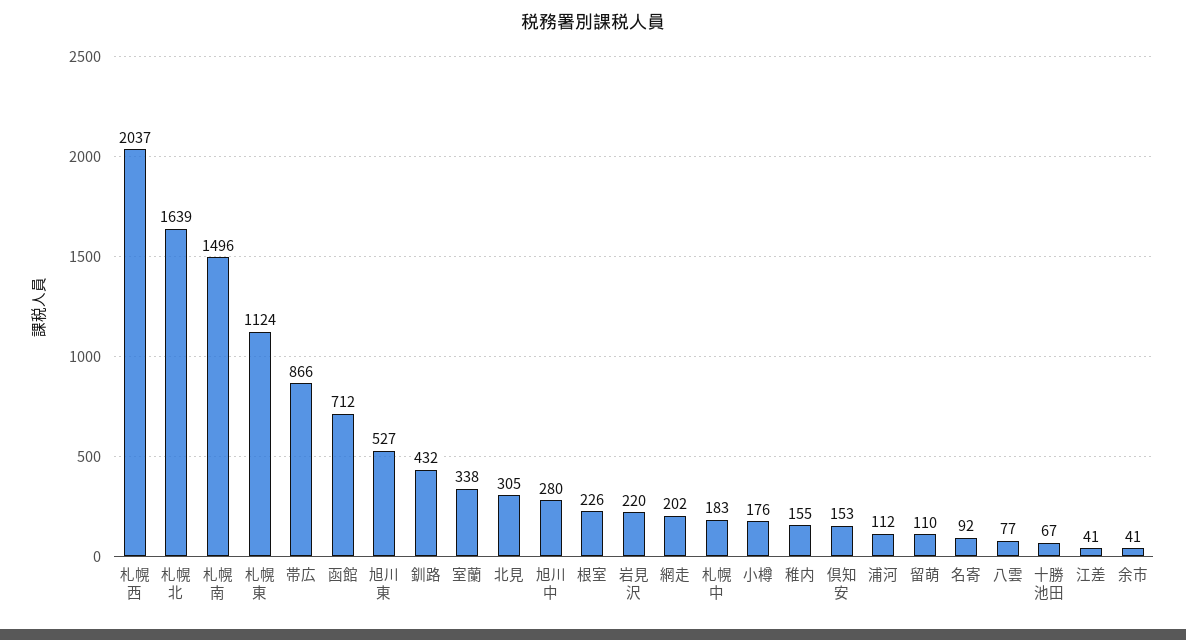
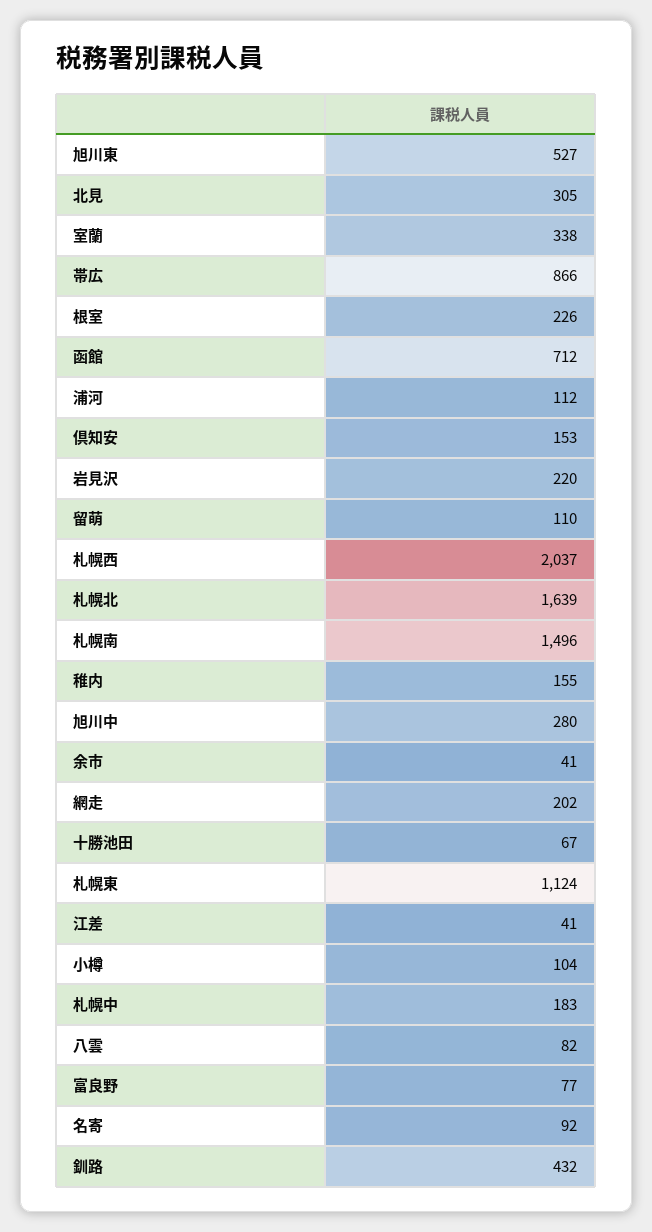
小樽: 176 -> 104
八雲: 77 -> 82
富良野: none -> 77

